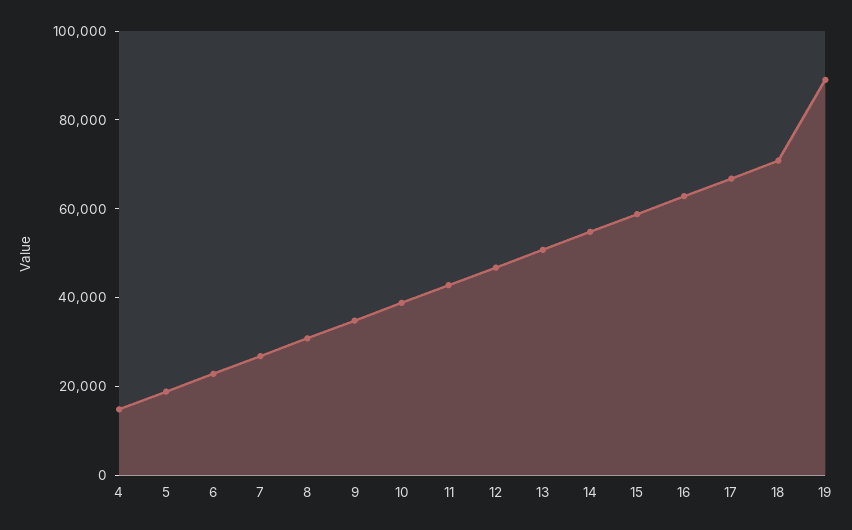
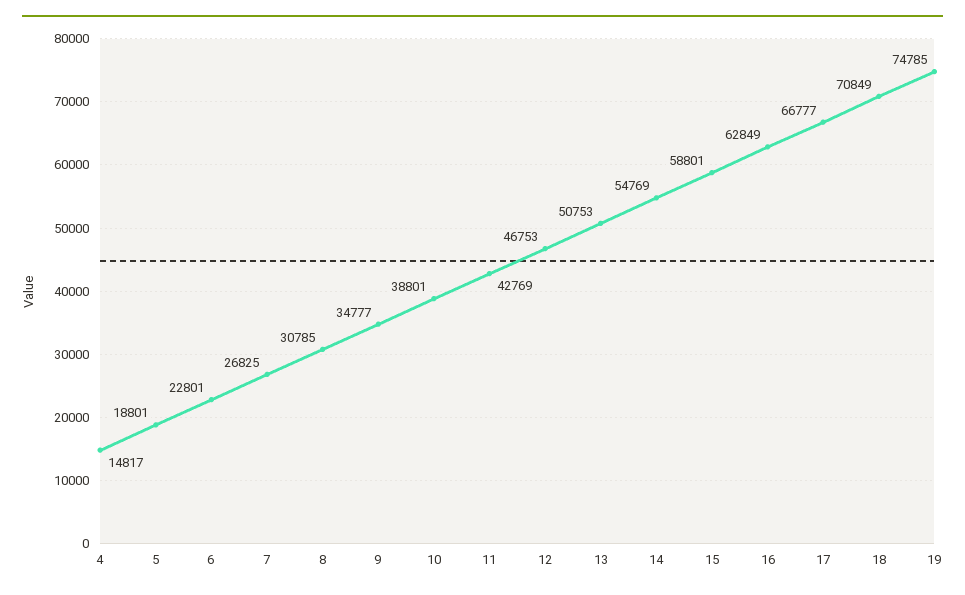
19: 90000 -> 74785

